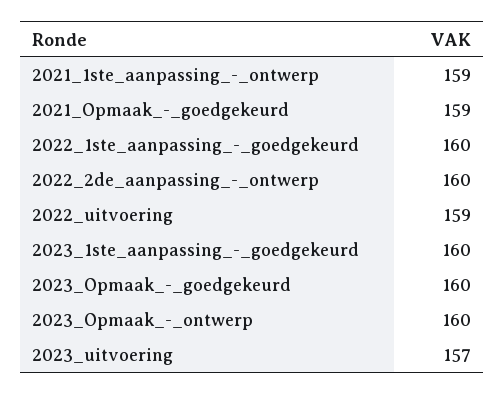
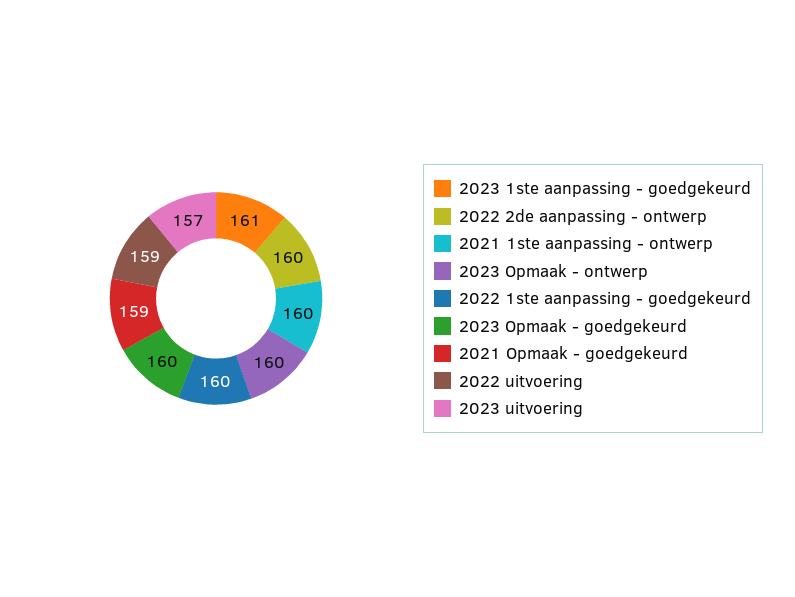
2021_1ste_aanpassing_-_ontwerp: 159 -> 160
2023_1ste_aanpassing_-_goedgekeurd: 160 -> 161

